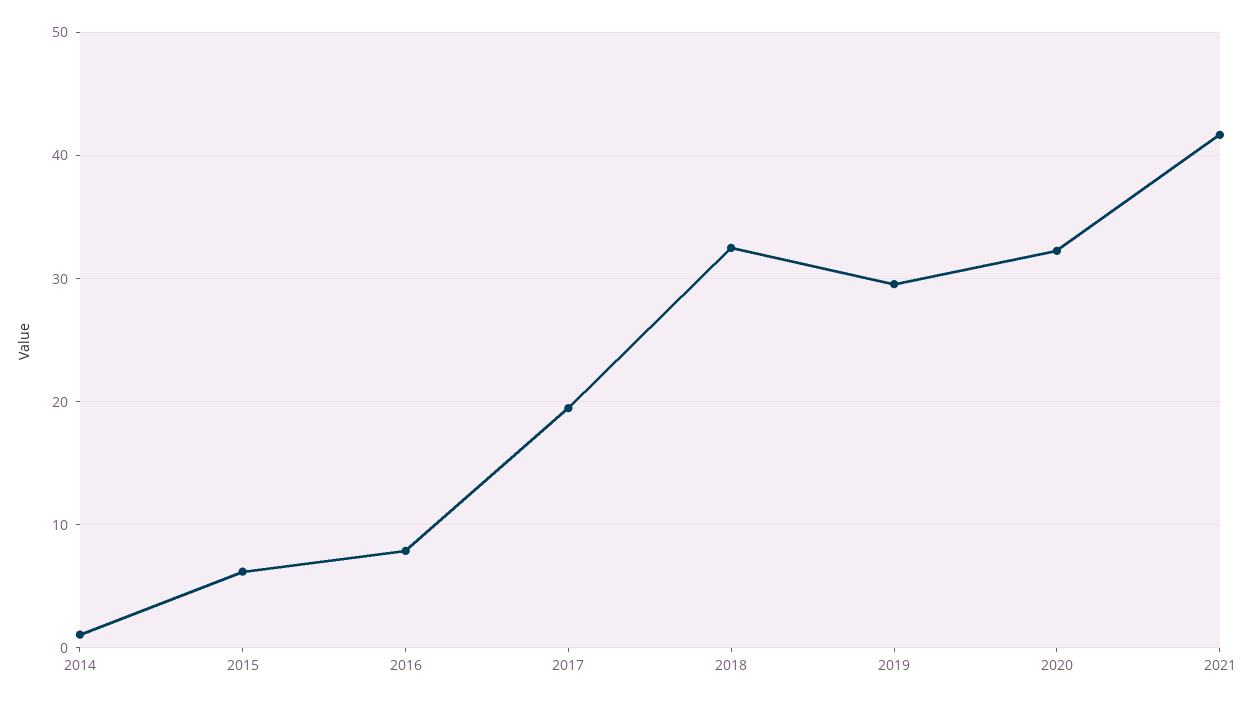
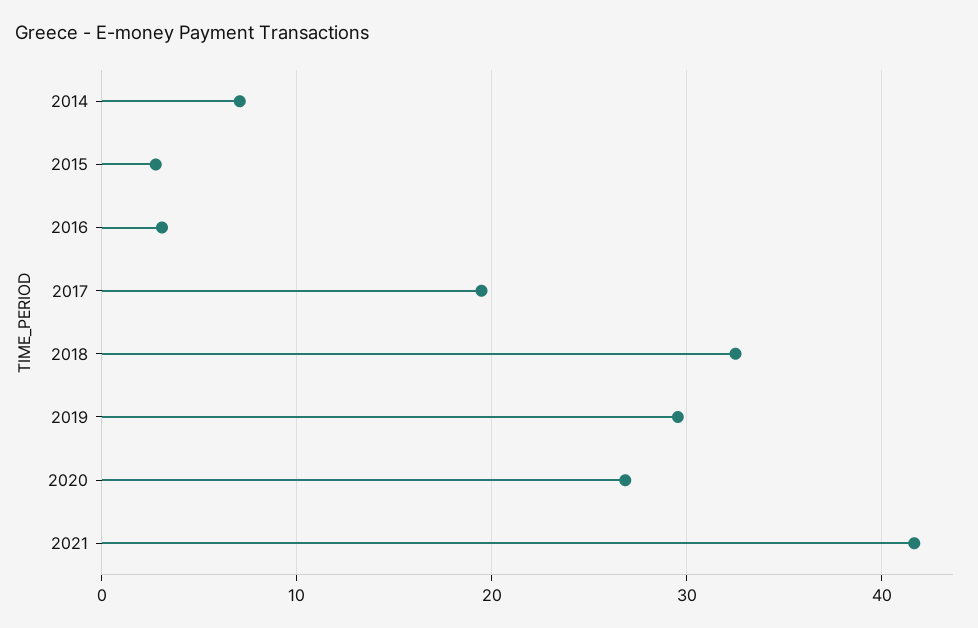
2014: 1 -> 7
2015: 6 -> 3
2016: 8 -> 3
2020: 32 -> 27

